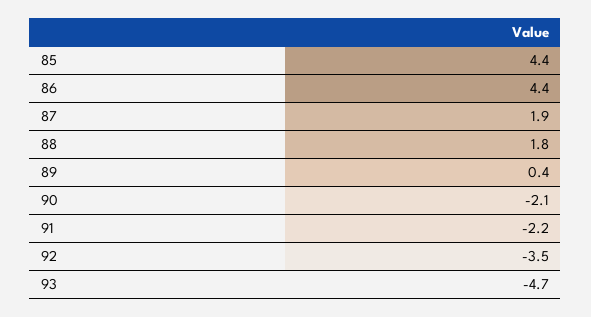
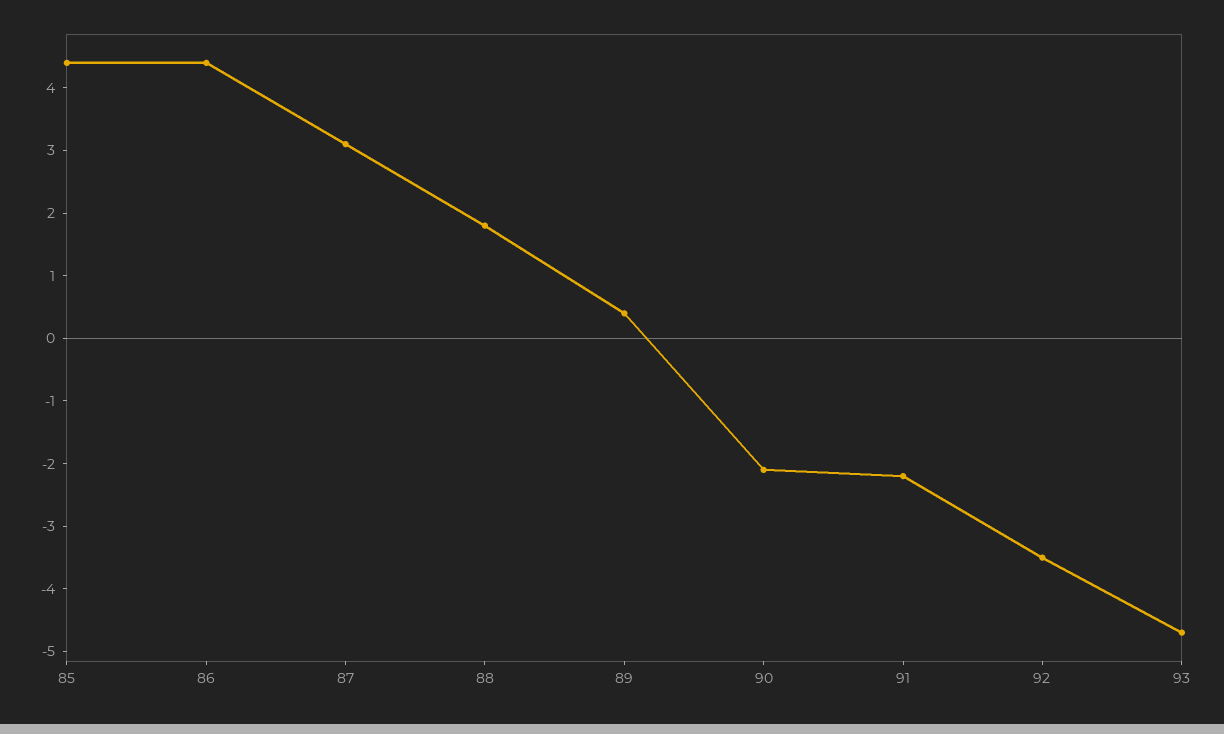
87: 1.9 -> 3

